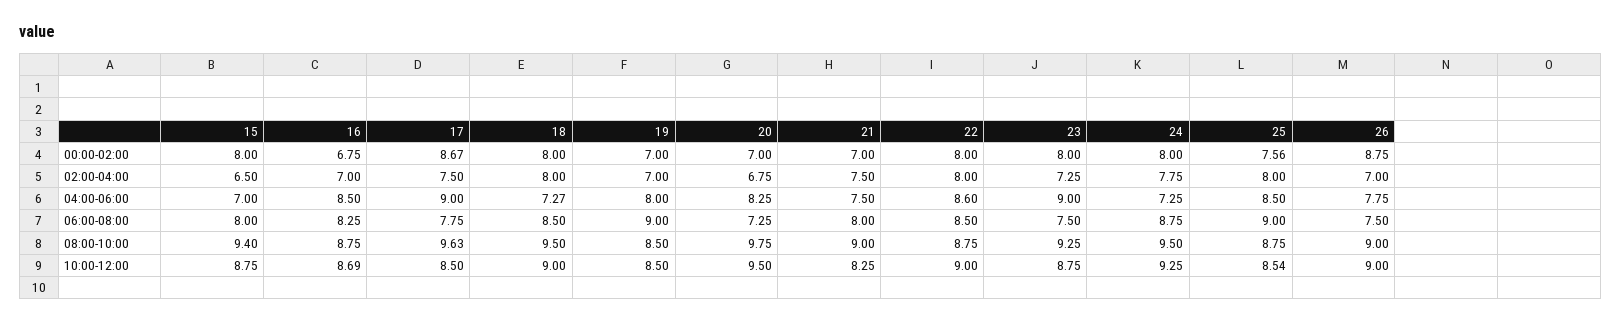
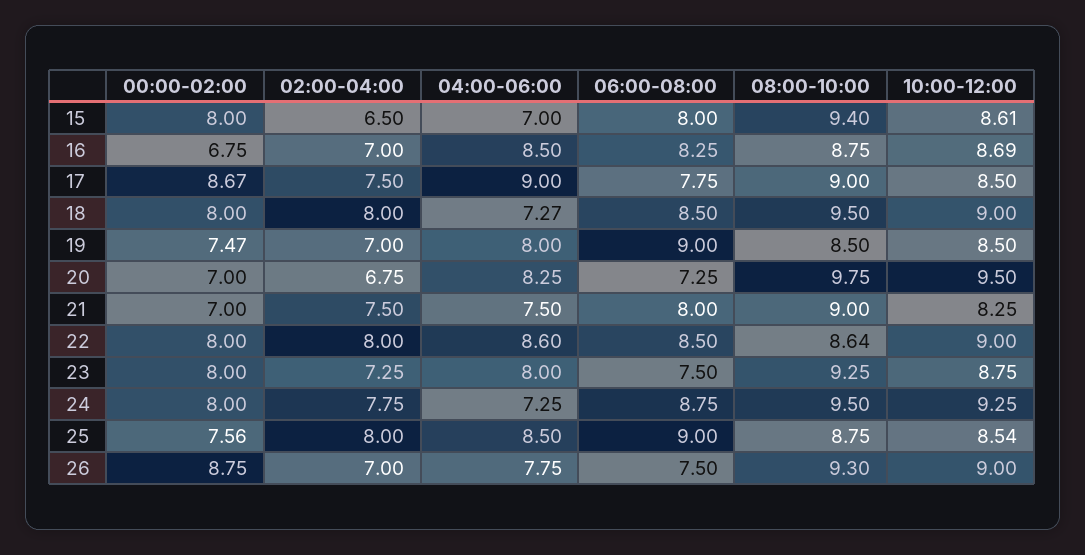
19, 00:00-02:00: 7 -> 7.47
23, 04:00-06:00: 9 -> 8
17, 08:00-10:00: 9.63 -> 9
22, 08:00-10:00: 8.75 -> 8.64
26, 08:00-10:00: 9 -> 9.3
15, 10:00-12:00: 8.75 -> 8.61

